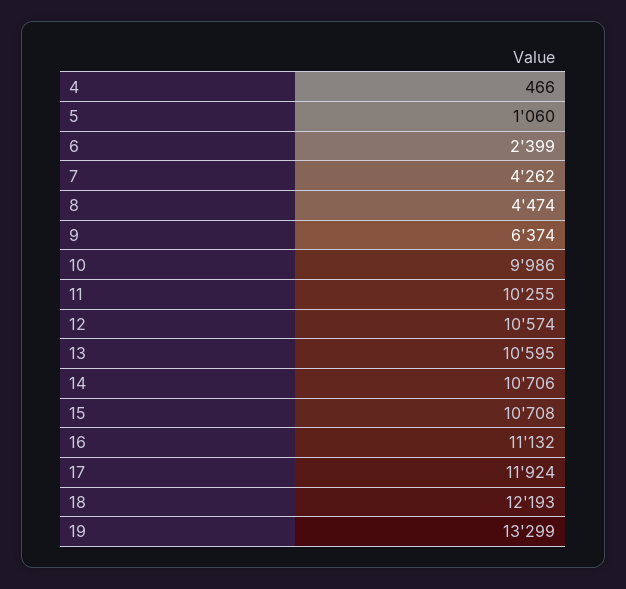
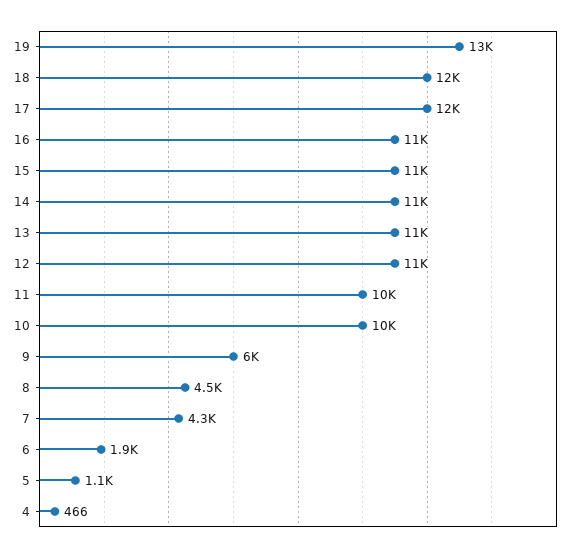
6: 2399 -> 1900
9: 6374 -> 6000

